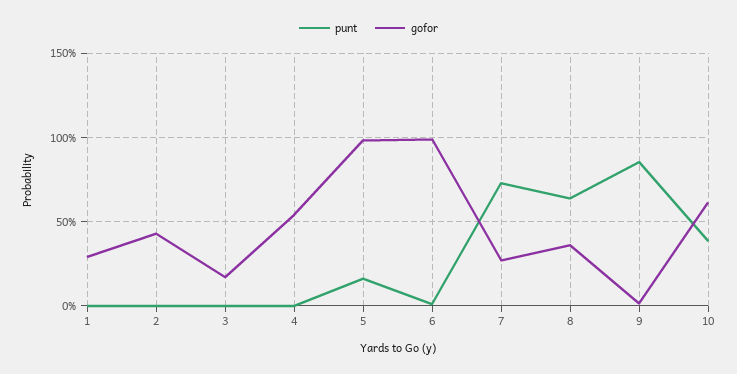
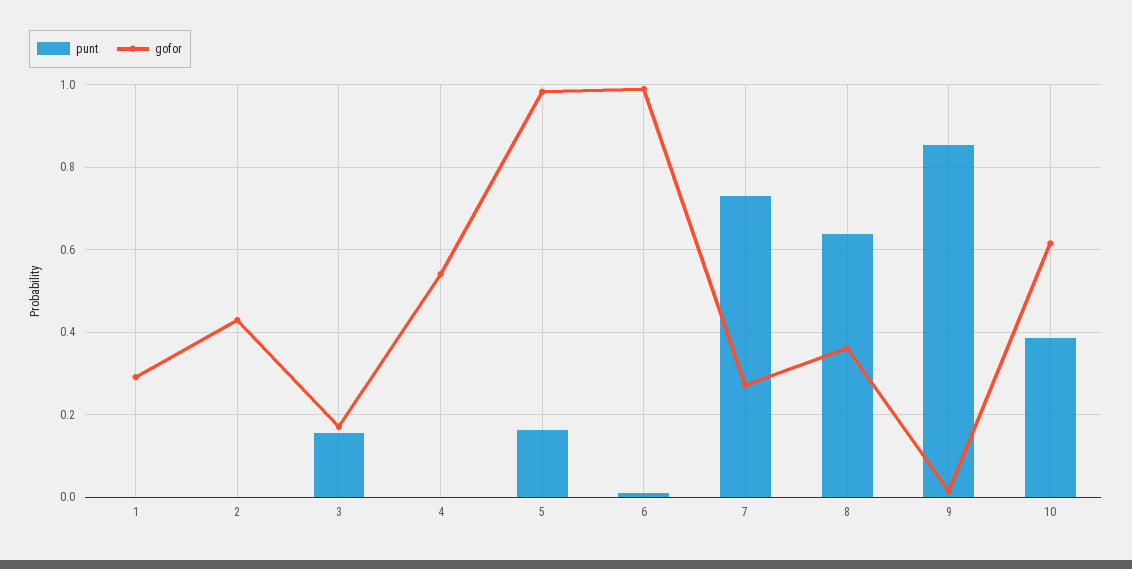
punt, 3: 0 -> 0.16

